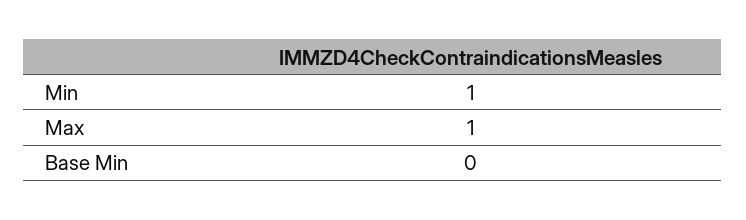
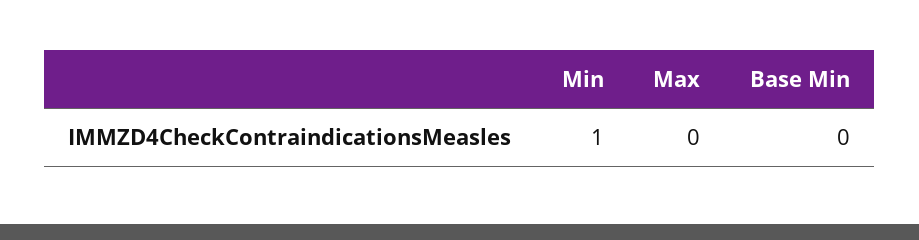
Max: 1 -> 0

